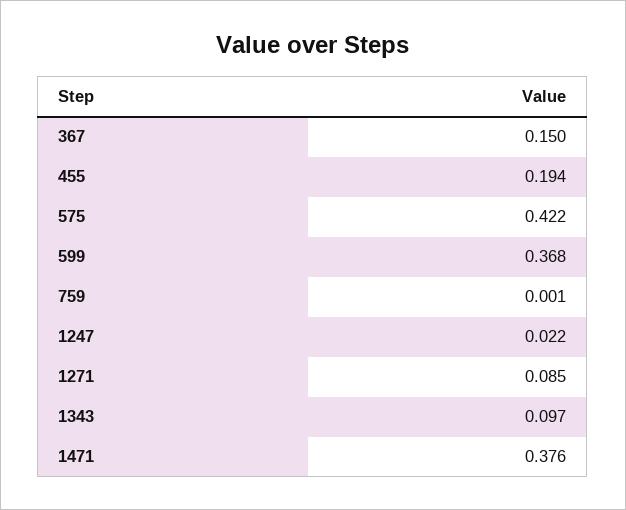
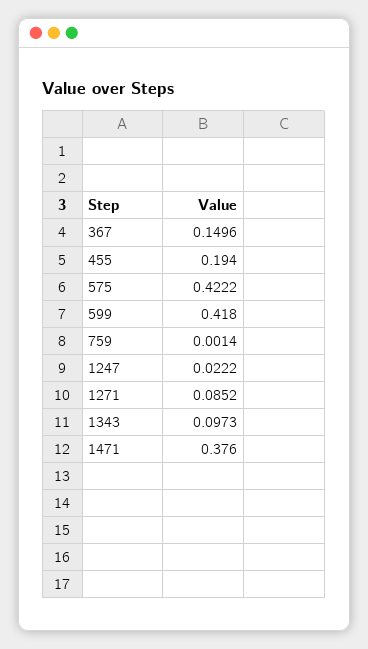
599: 0.368 -> 0.418

